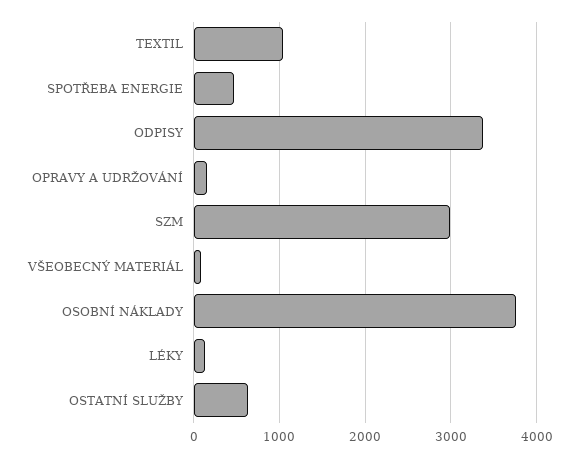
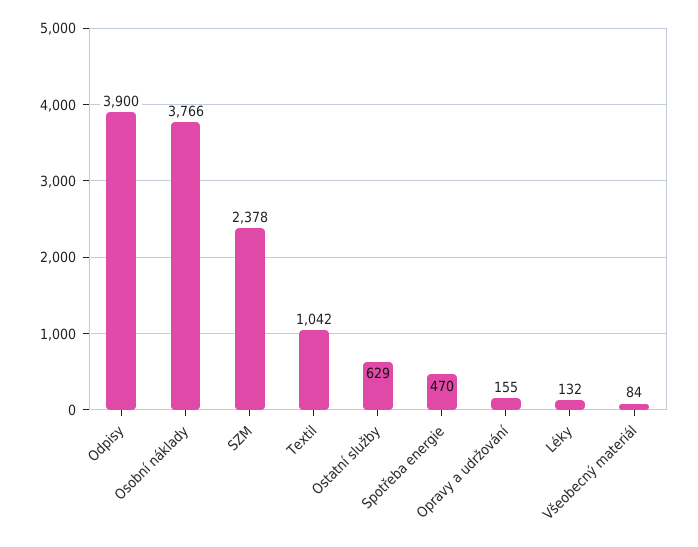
ODPISY: 3400 -> 3900
SZM: 3000 -> 2378

